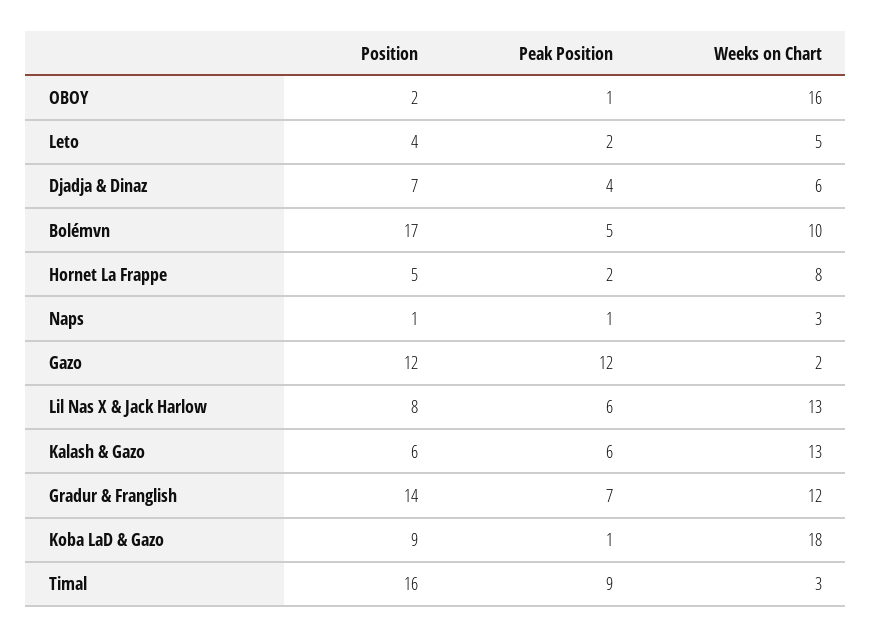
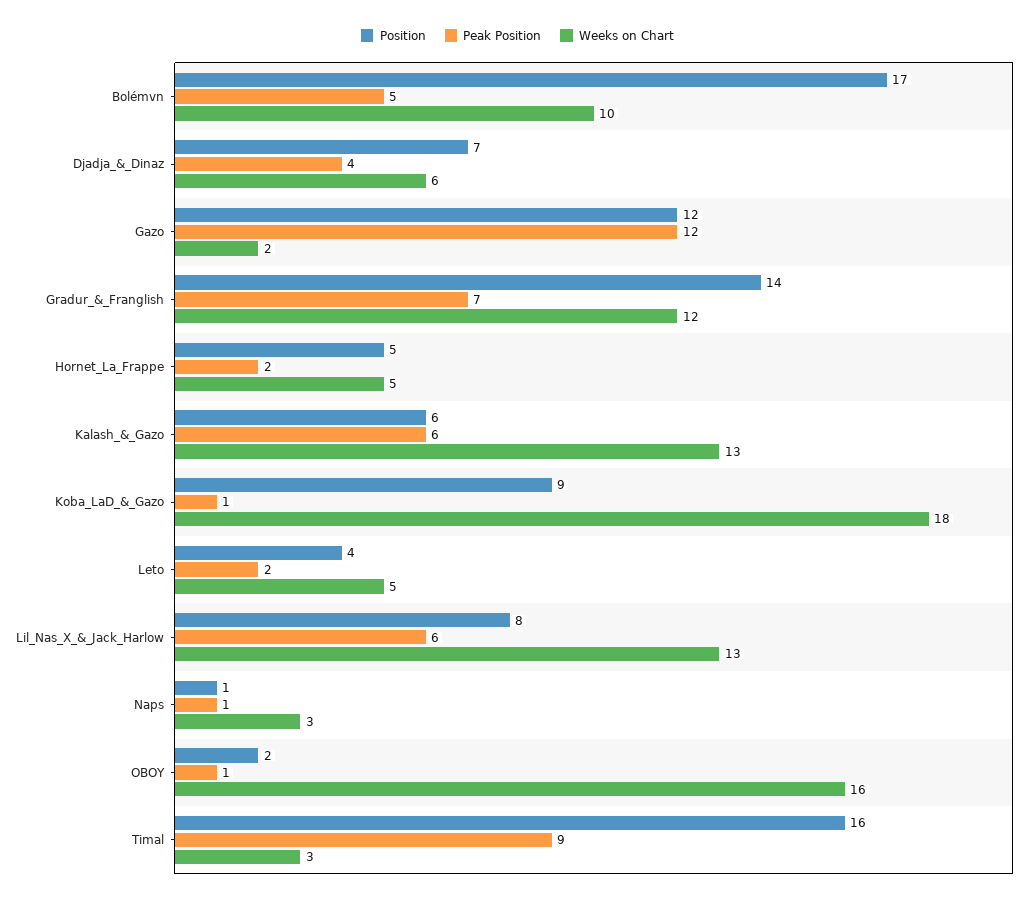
Weeks on Chart, Hornet La Frappe: 8 -> 5

